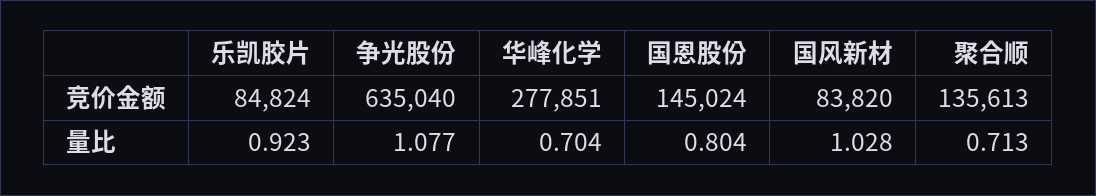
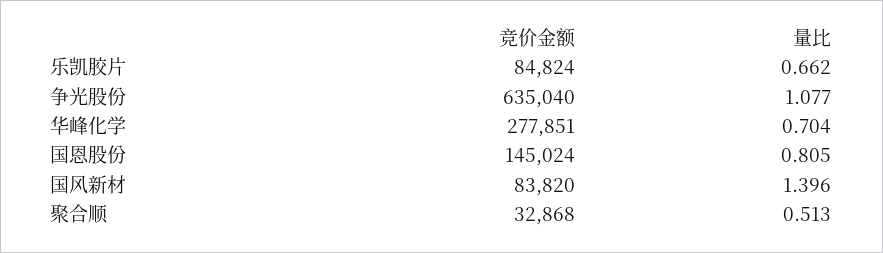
聚合顺, 竞价金额: 135613 -> 32868
乐凯胶片, 量比: 0.923 -> 0.662
国恩股份, 量比: 0.804 -> 0.805
国风新材, 量比: 1.028 -> 1.396
聚合顺, 量比: 0.713 -> 0.513

